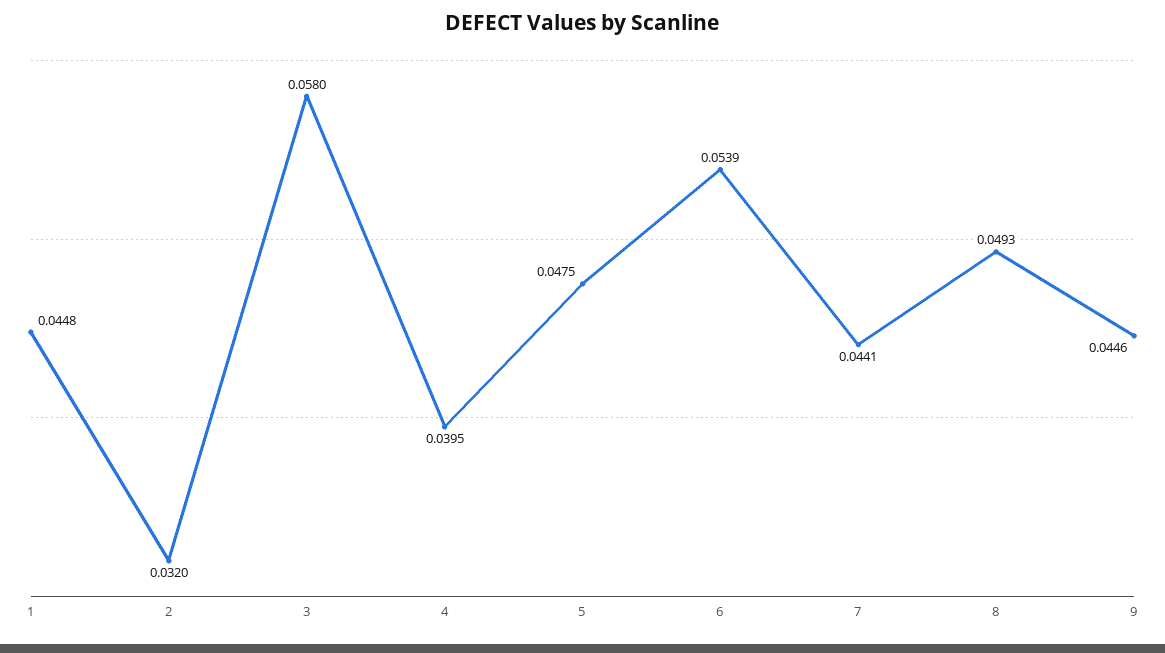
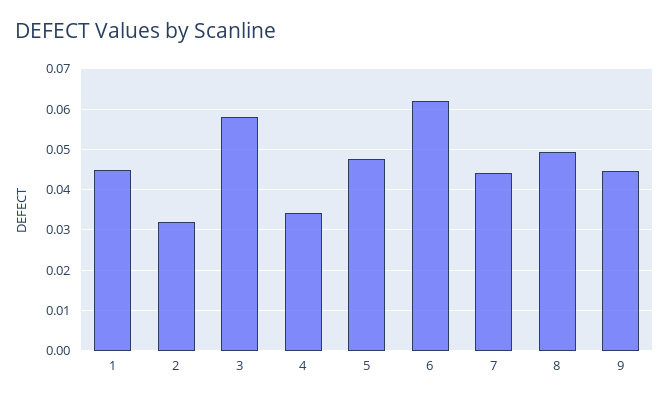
4: 0.0395 -> 0.034
6: 0.0539 -> 0.062

